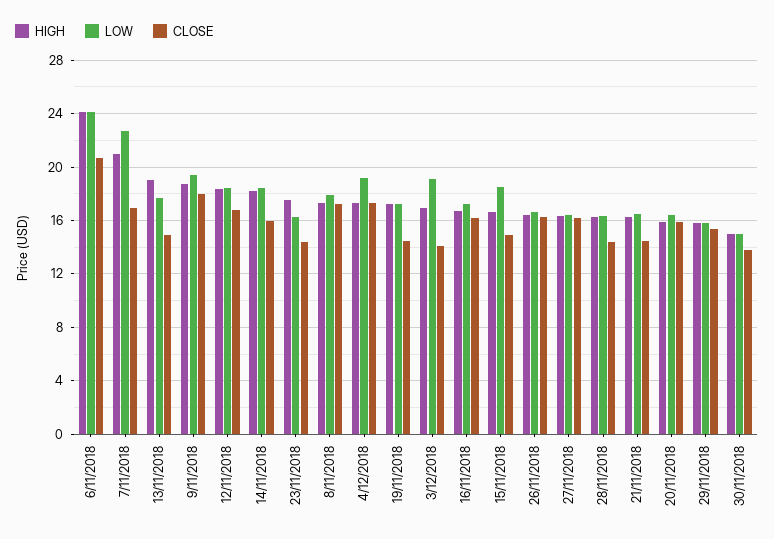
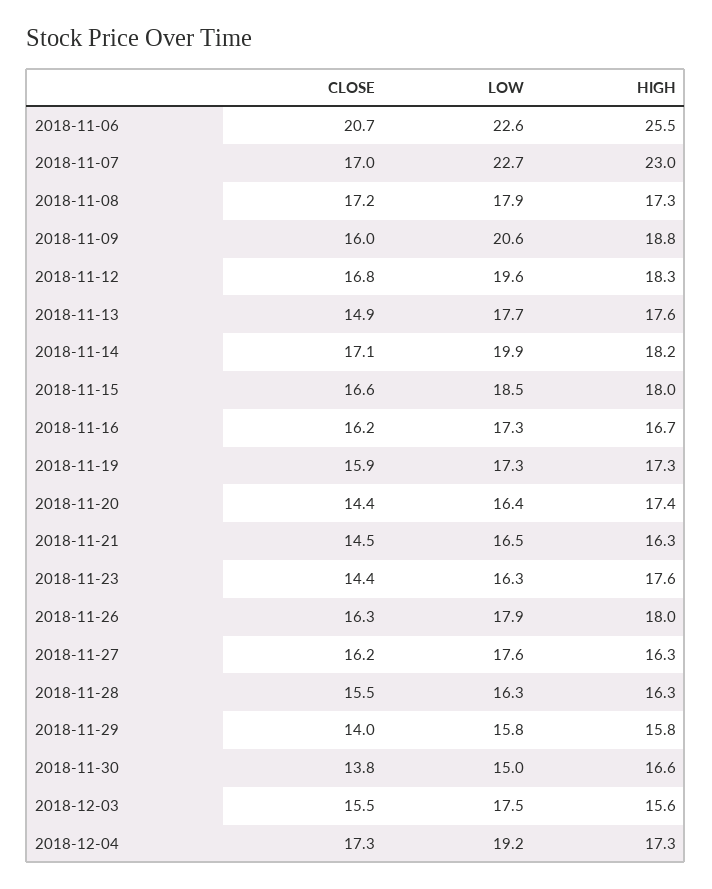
HIGH, 6/11/2018: 24 -> 25.5
LOW, 6/11/2018: 24 -> 22.6
HIGH, 7/11/2018: 21 -> 23
HIGH, 13/11/2018: 19 -> 17.6
LOW, 9/11/2018: 19.5 -> 20.6
CLOSE, 9/11/2018: 18 -> 16
LOW, 12/11/2018: 18.5 -> 19.6
LOW, 14/11/2018: 18.5 -> 19.9
CLOSE, 14/11/2018: 16 -> 17.1
CLOSE, 19/11/2018: 14.5 -> 15.9
HIGH, 3/12/2018: 17 -> 15.6
LOW, 3/12/2018: 19 -> 17.5
CLOSE, 3/12/2018: 14 -> 15.5
HIGH, 15/11/2018: 16.5 -> 18
CLOSE, 15/11/2018: 15 -> 16.6
HIGH, 26/11/2018: 16.5 -> 18
LOW, 26/11/2018: 16.5 -> 17.9
LOW, 27/11/2018: 16.5 -> 17.6
CLOSE, 28/11/2018: 14.5 -> 15.5
HIGH, 20/11/2018: 16 -> 17.4
CLOSE, 20/11/2018: 16 -> 14.4
CLOSE, 29/11/2018: 15.5 -> 14
HIGH, 30/11/2018: 15 -> 16.6

